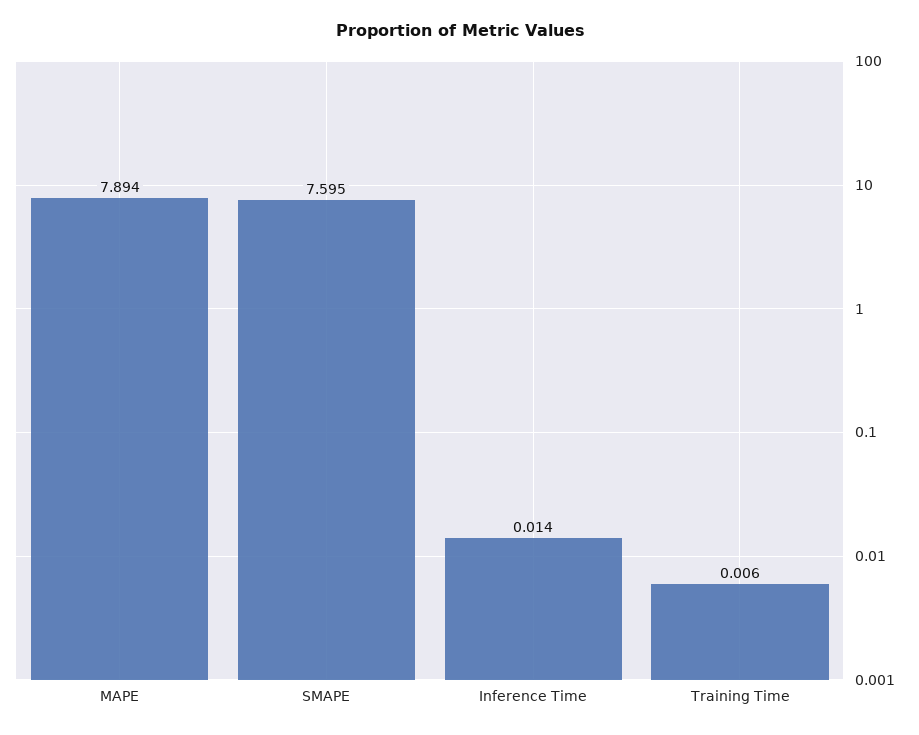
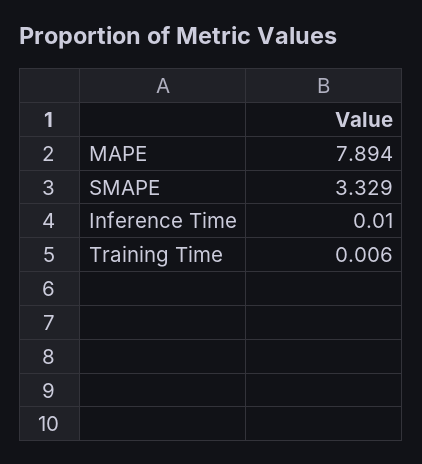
SMAPE: 7.595 -> 3.329
Inference Time: 0.014 -> 0.01

